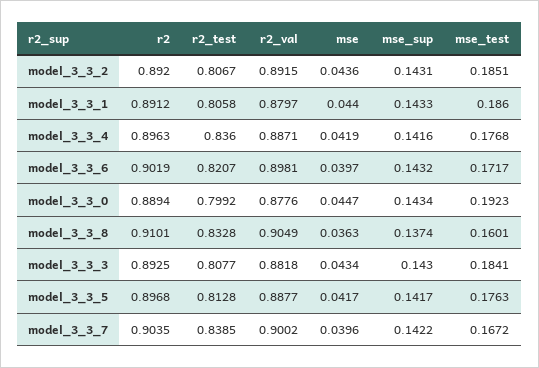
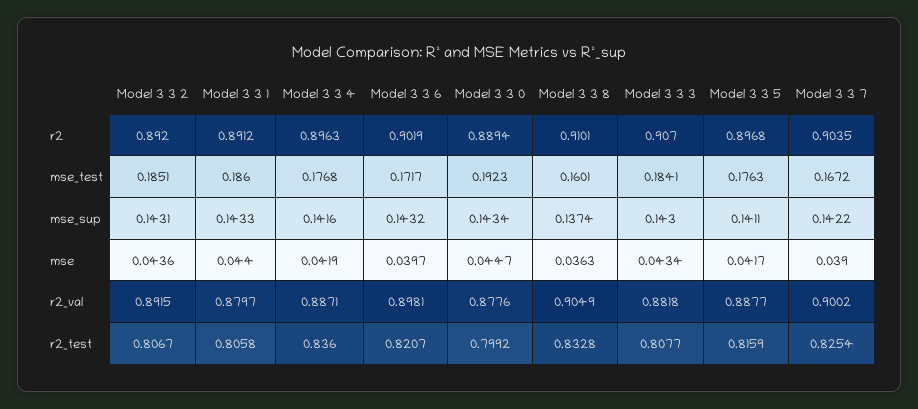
r2, model_3_3_3: 0.8925 -> 0.907
r2_test, model_3_3_5: 0.8128 -> 0.8159
mse_sup, model_3_3_5: 0.1417 -> 0.1411
r2_test, model_3_3_7: 0.8385 -> 0.8254
mse, model_3_3_7: 0.0396 -> 0.039

